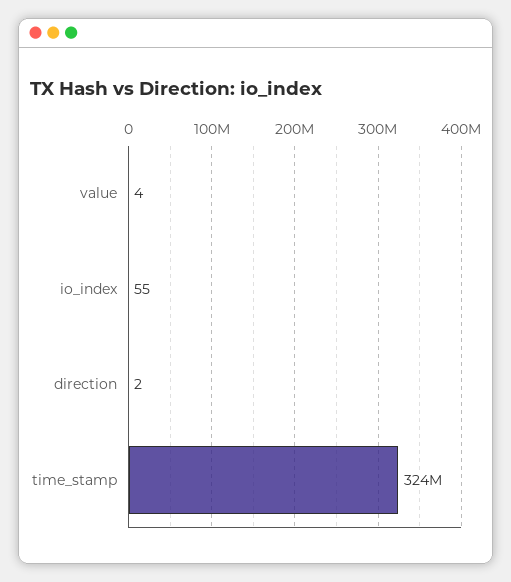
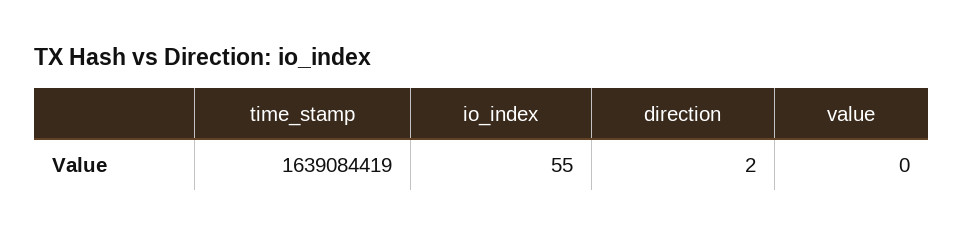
value: 4 -> 0
time_stamp: 324000000 -> 1639084419

